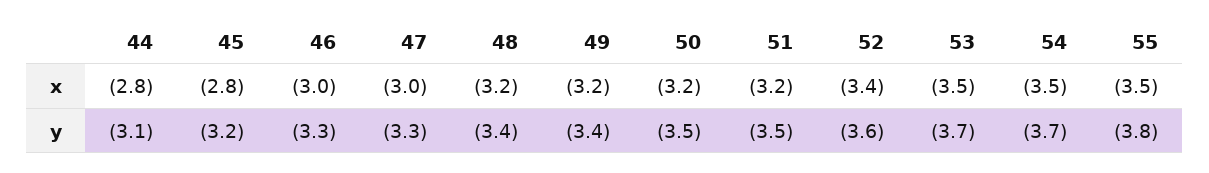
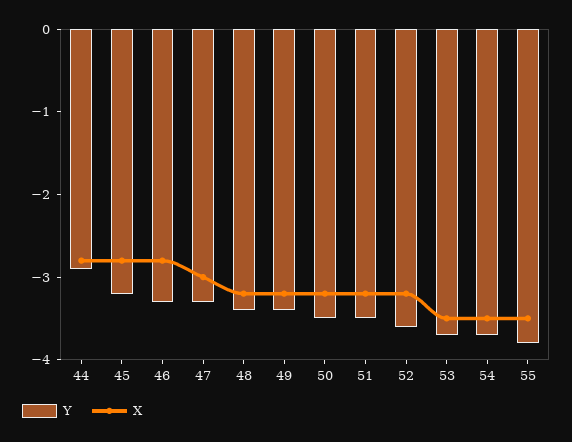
x, 46: -3 -> -2.8
x, 52: -3.4 -> -3.2
y, 44: -3.1 -> -2.9

